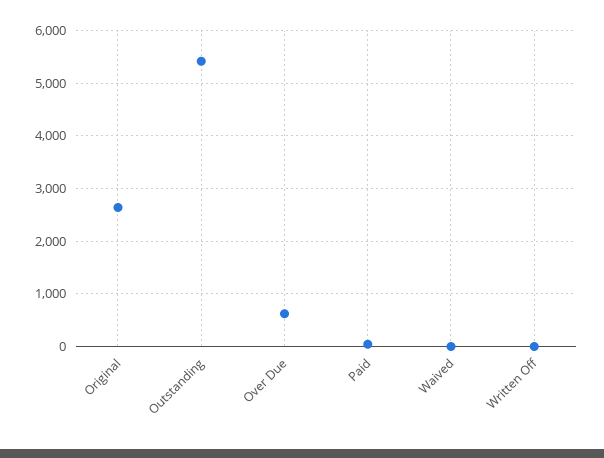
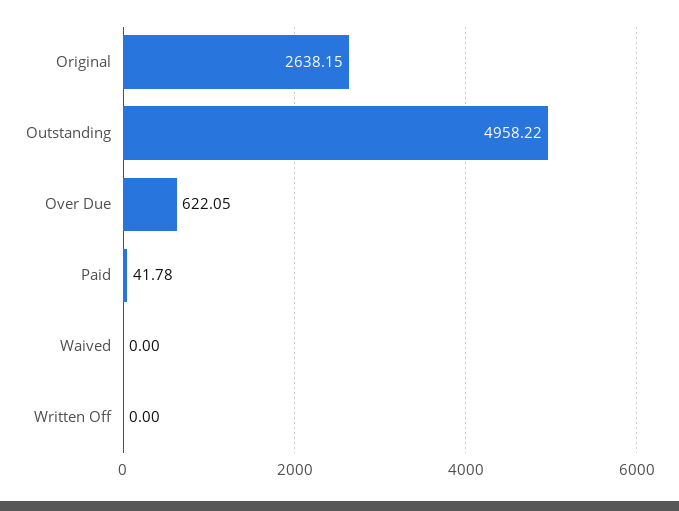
Outstanding: 5400 -> 4958.22

